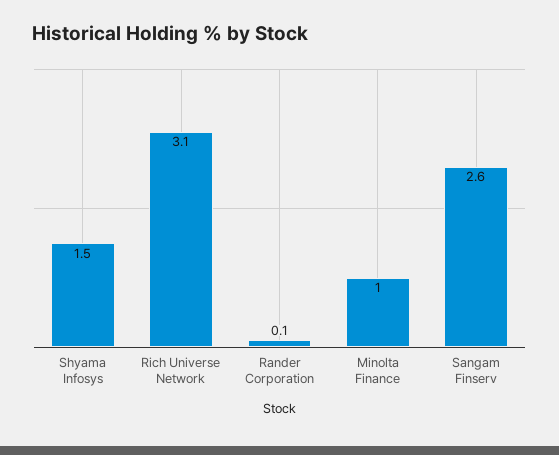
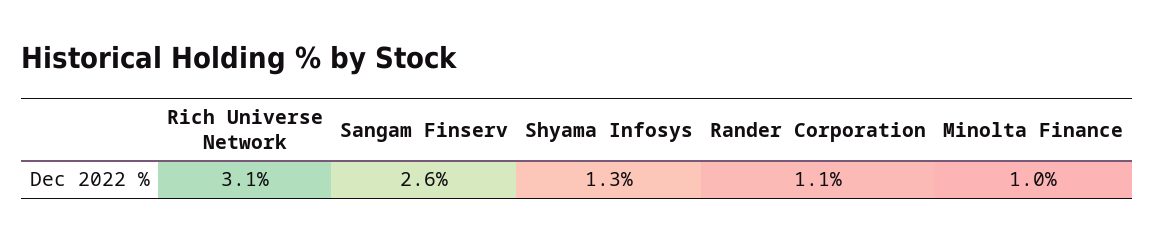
Shyama Infosys: 1.5 -> 1.3
Rander Corporation: 0.1 -> 1.1

